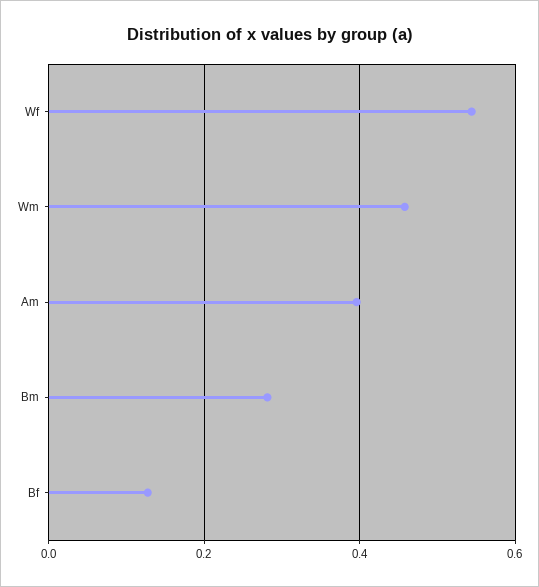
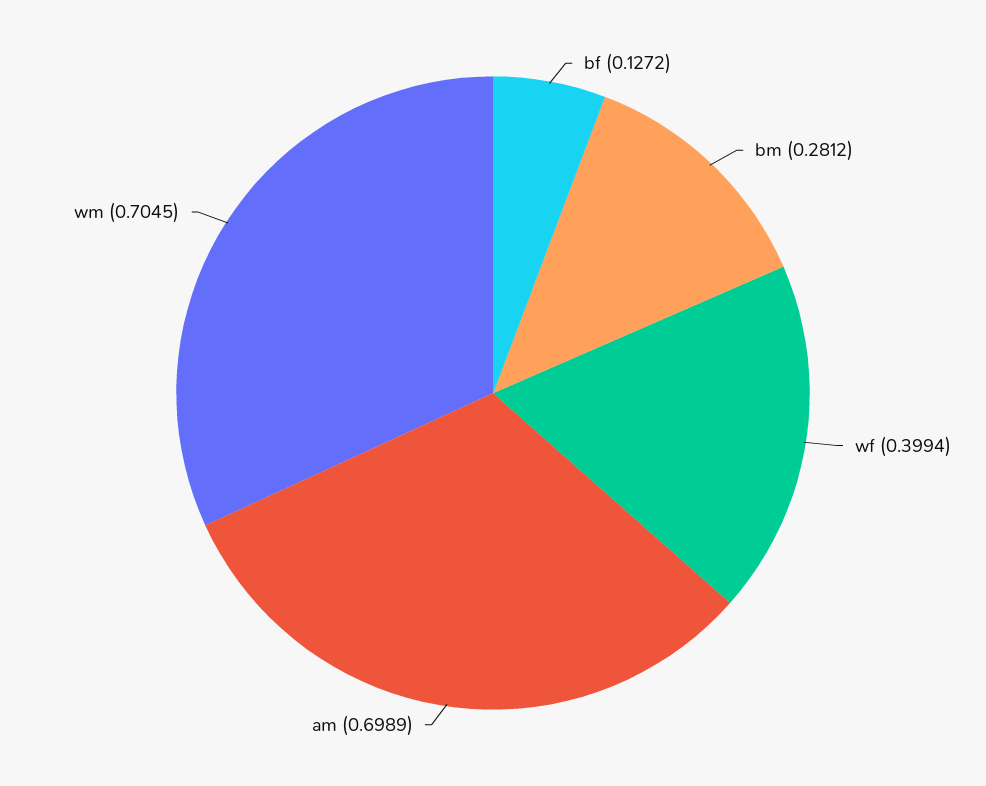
Wf: 0.54 -> 0.3994
Wm: 0.46 -> 0.7045
Am: 0.4 -> 0.6989

